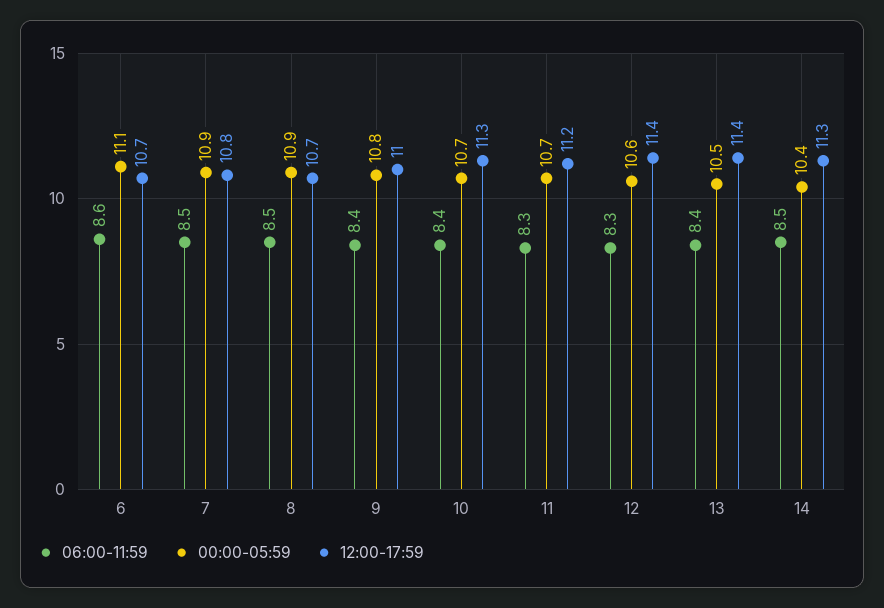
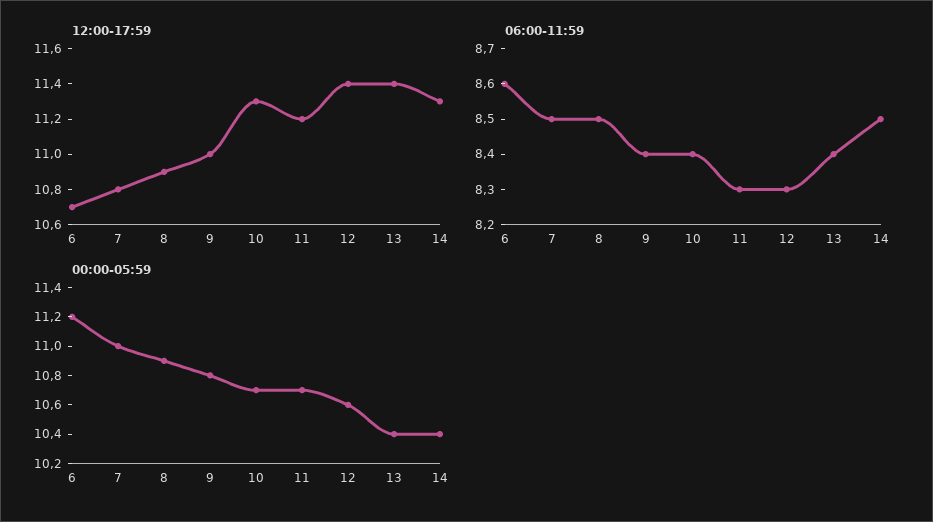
00:00-05:59, 6: 11.1 -> 11.2
00:00-05:59, 7: 10.9 -> 11
12:00-17:59, 8: 10.7 -> 10.9
00:00-05:59, 13: 10.5 -> 10.4

